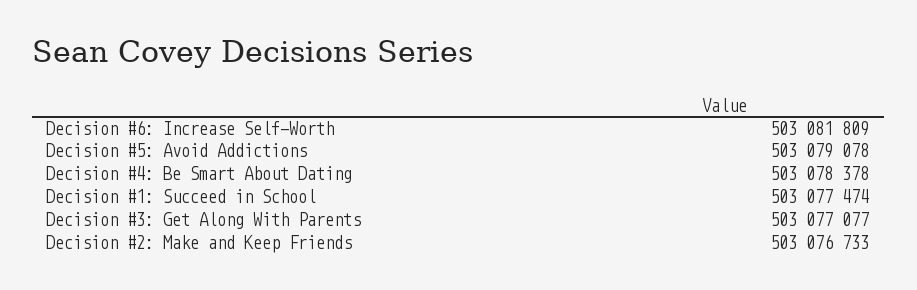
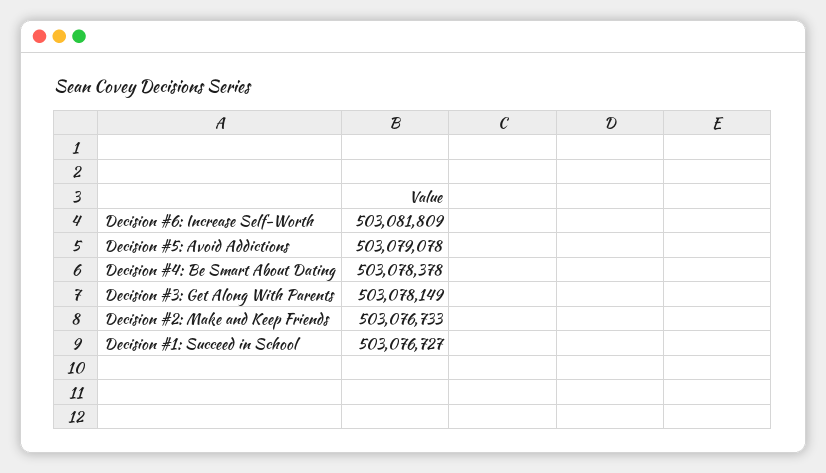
Decision #1: Succeed in School: 503077474 -> 503076727
Decision #3: Get Along With Parents: 503077077 -> 503078149

